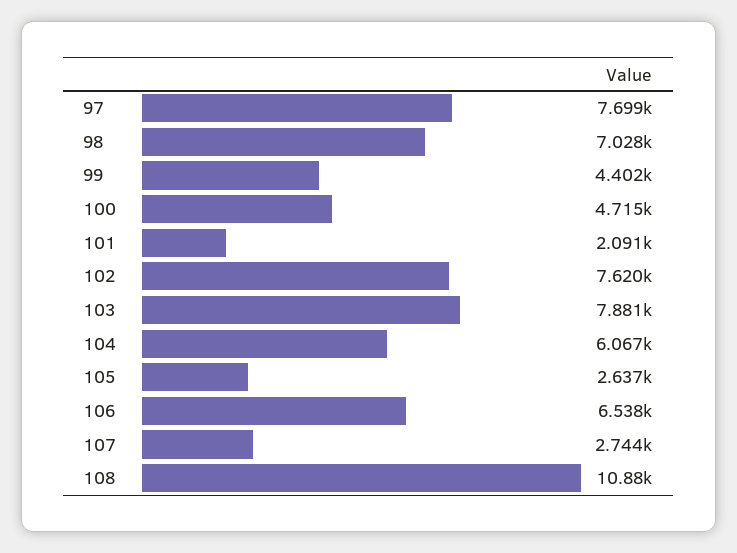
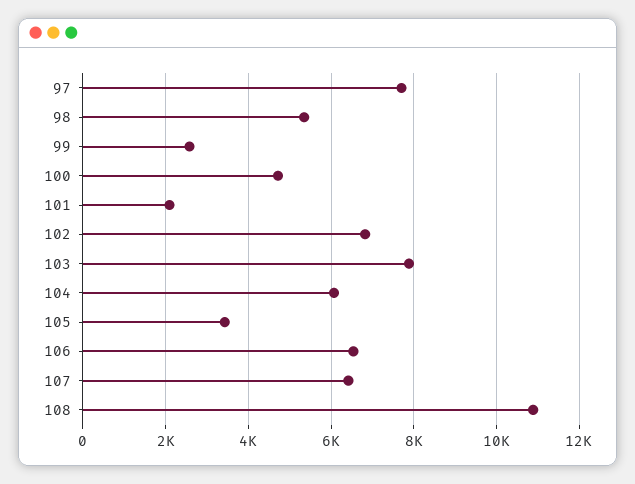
98: 7028 -> 5400
99: 4402 -> 2600
102: 7620 -> 6800
105: 2637 -> 3400
107: 2744 -> 6400

